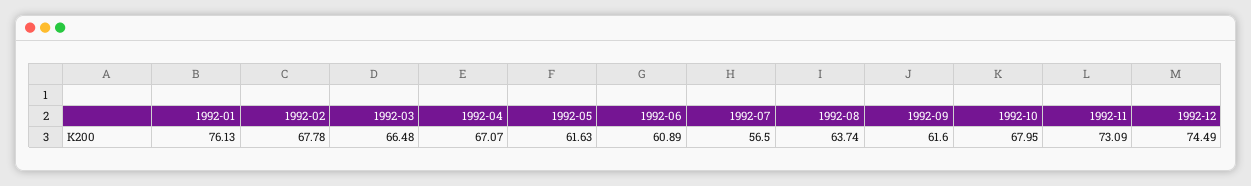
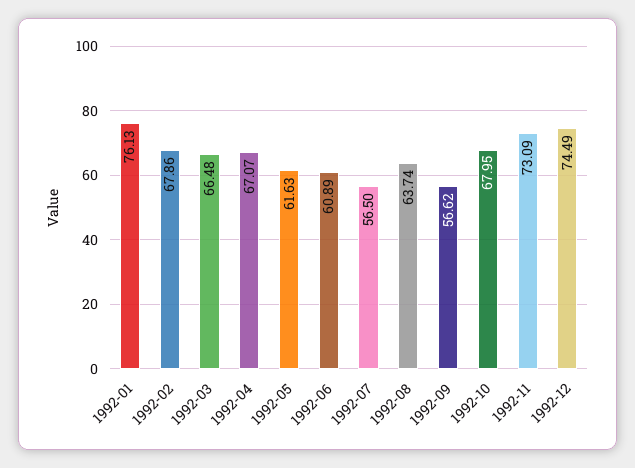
1992-02: 67.78 -> 67.86
1992-09: 61.6 -> 56.62

